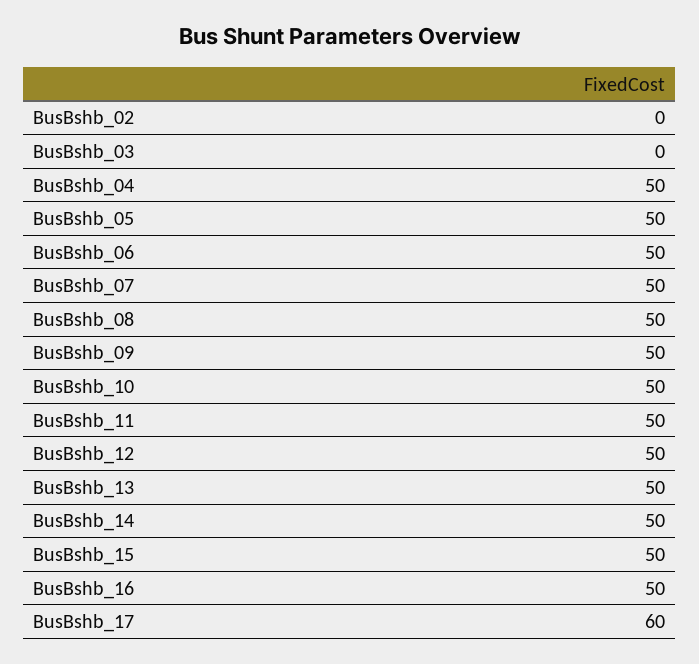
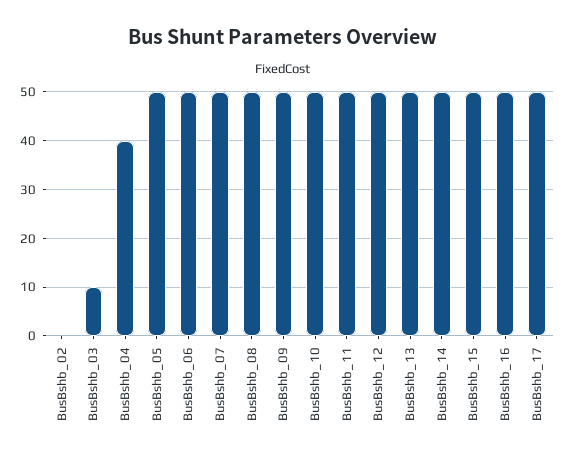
BusBshb_03: 0 -> 10
BusBshb_04: 50 -> 40
BusBshb_17: 60 -> 50

